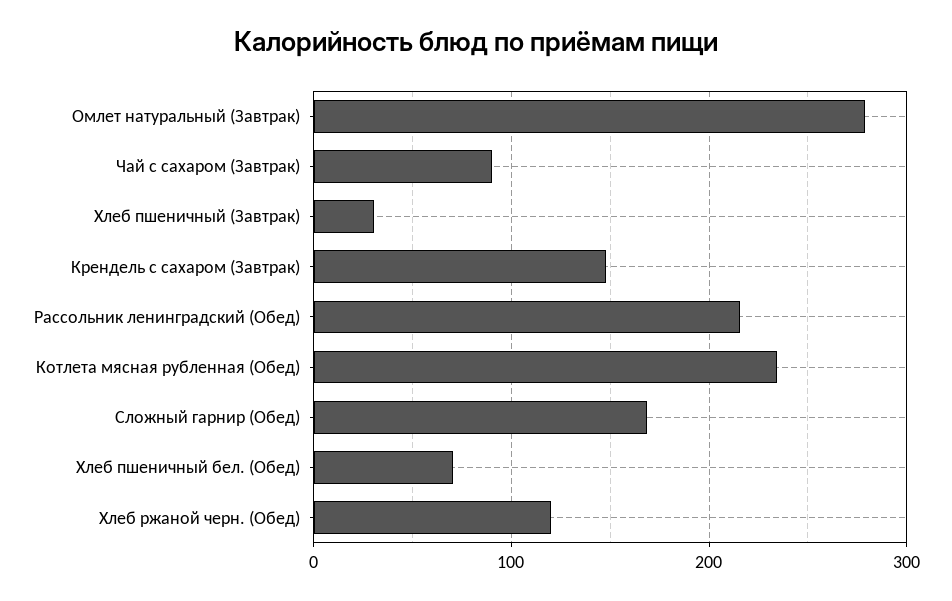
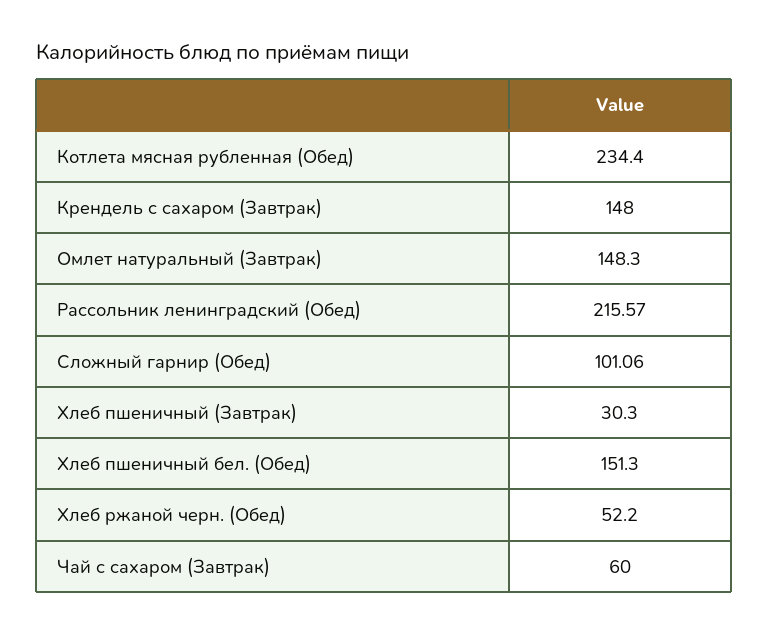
Омлет натуральный (Завтрак): 280 -> 148.3
Чай с сахаром (Завтрак): 90 -> 60
Сложный гарнир (Обед): 170 -> 101.06
Хлеб пшеничный бел. (Обед): 70 -> 151.3
Хлеб ржаной черн. (Обед): 120 -> 52.2

